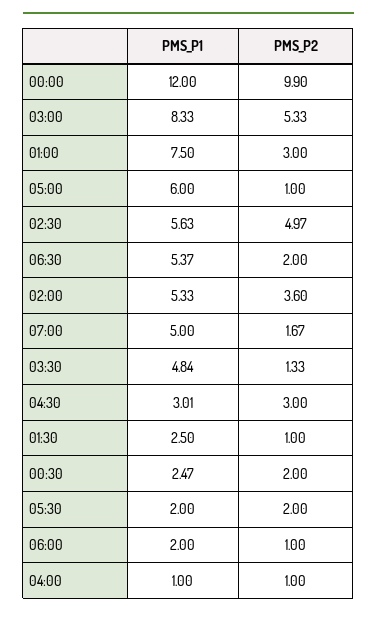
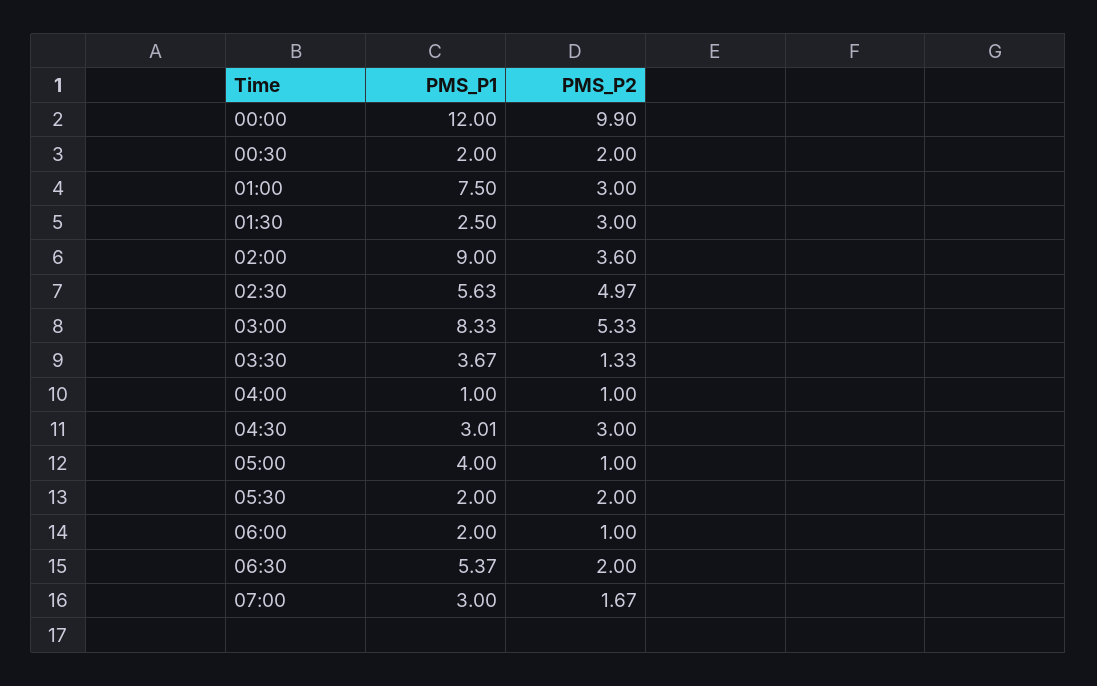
PMS_P1, 05:00: 6 -> 4
PMS_P1, 02:00: 5.33 -> 9
PMS_P1, 07:00: 5 -> 3
PMS_P1, 03:30: 4.84 -> 3.67
PMS_P2, 01:30: 1 -> 3
PMS_P1, 00:30: 2.47 -> 2

